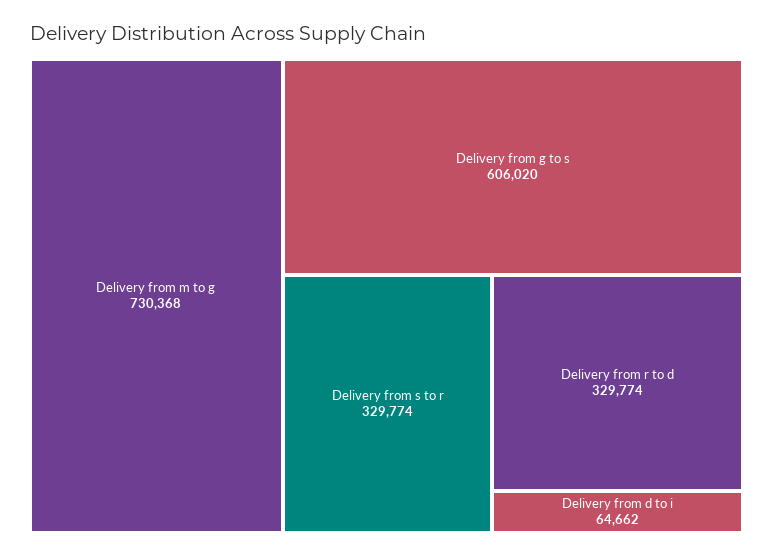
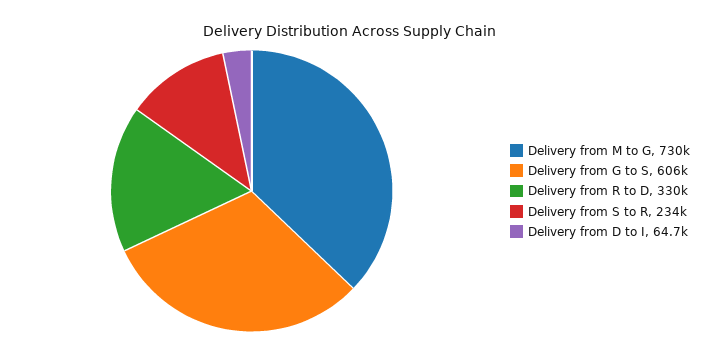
Delivery from s to r: 329774 -> 234000

